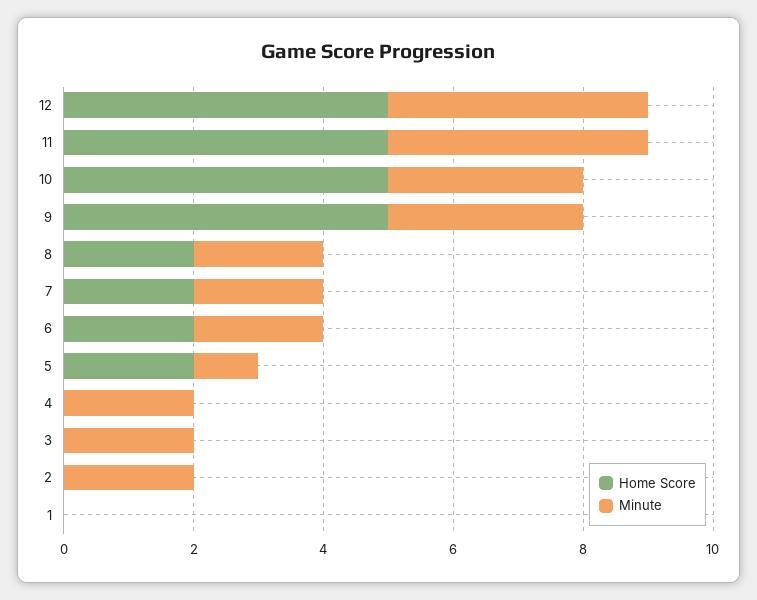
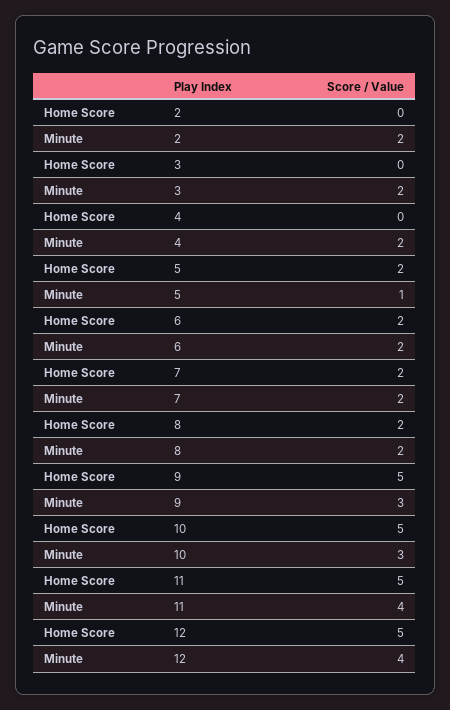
Home Score, 1: 0 -> none
Minute, 1: 0 -> none

